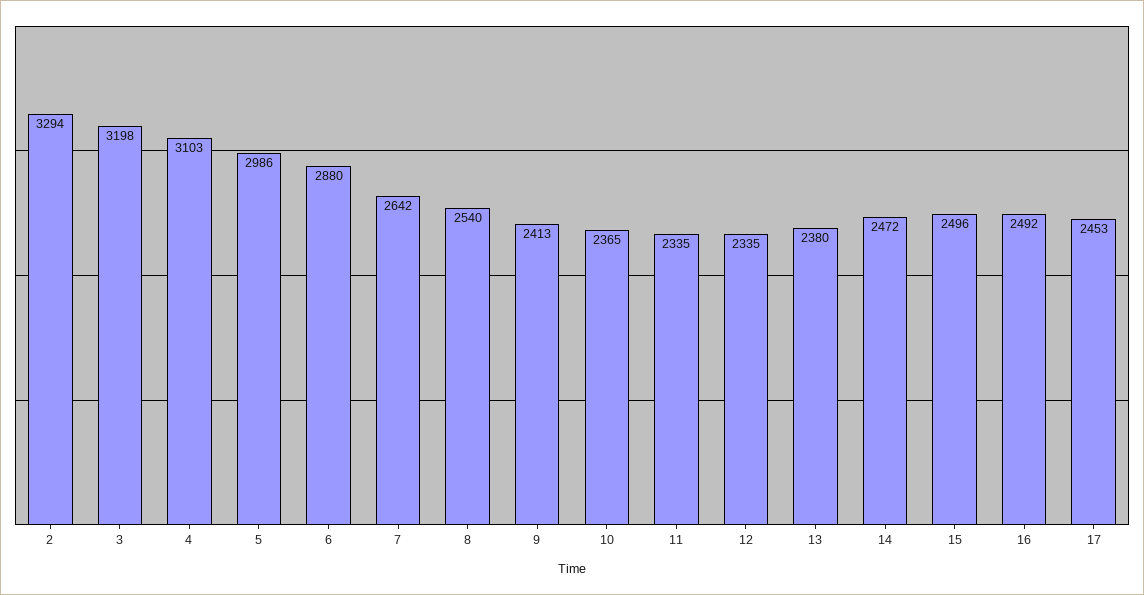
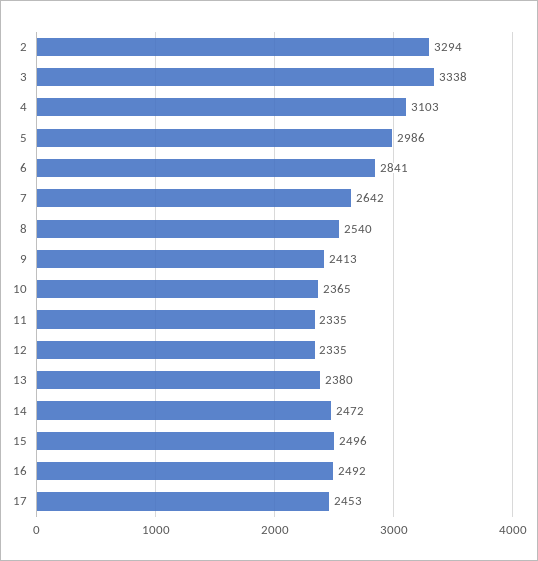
3: 3198 -> 3338
6: 2880 -> 2841

